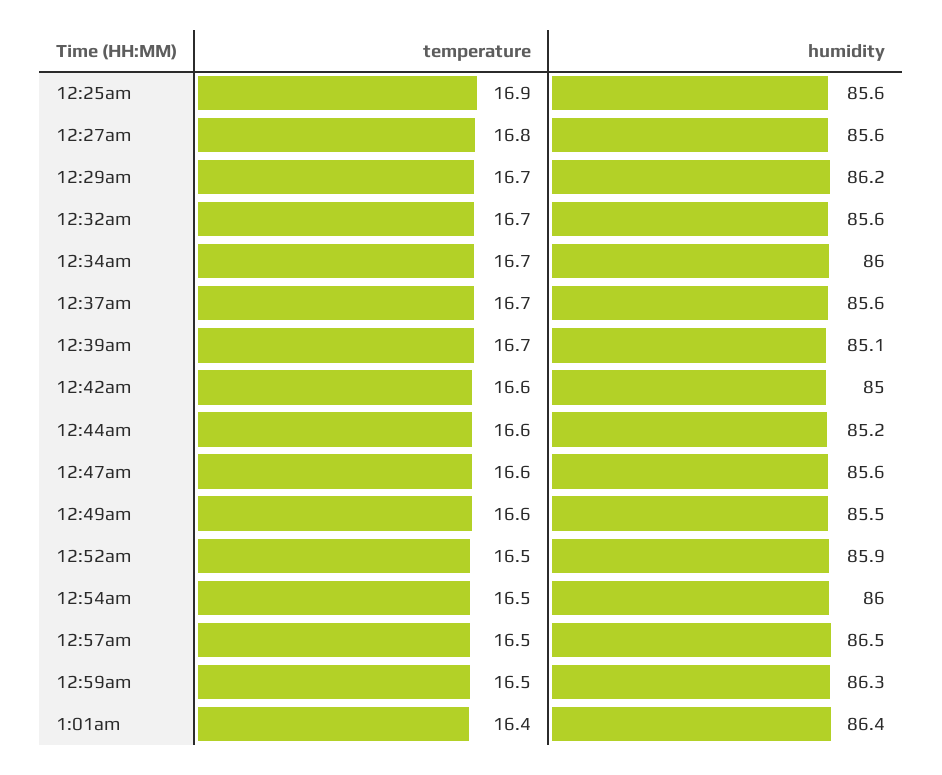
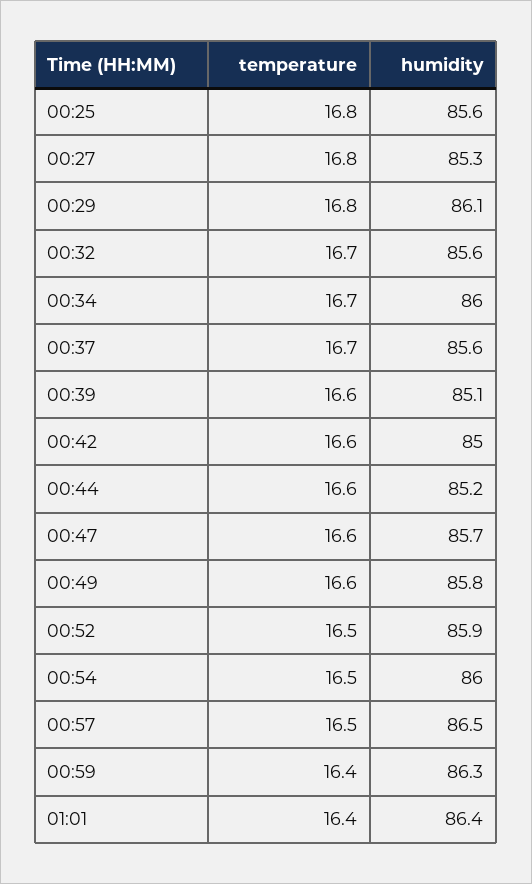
temperature, 12:25am: 16.9 -> 16.8
humidity, 12:27am: 85.6 -> 85.3
temperature, 12:29am: 16.7 -> 16.8
humidity, 12:29am: 86.2 -> 86.1
temperature, 12:39am: 16.7 -> 16.6
humidity, 12:47am: 85.6 -> 85.7
humidity, 12:49am: 85.5 -> 85.8
temperature, 12:59am: 16.5 -> 16.4

